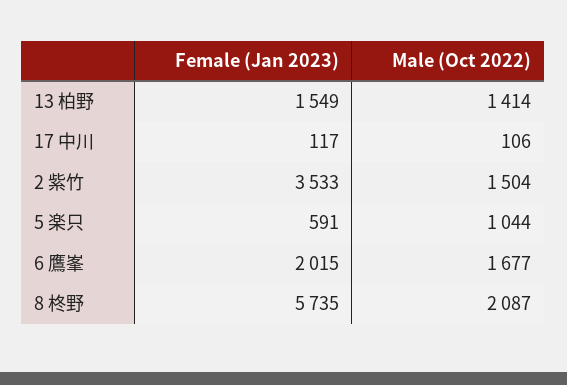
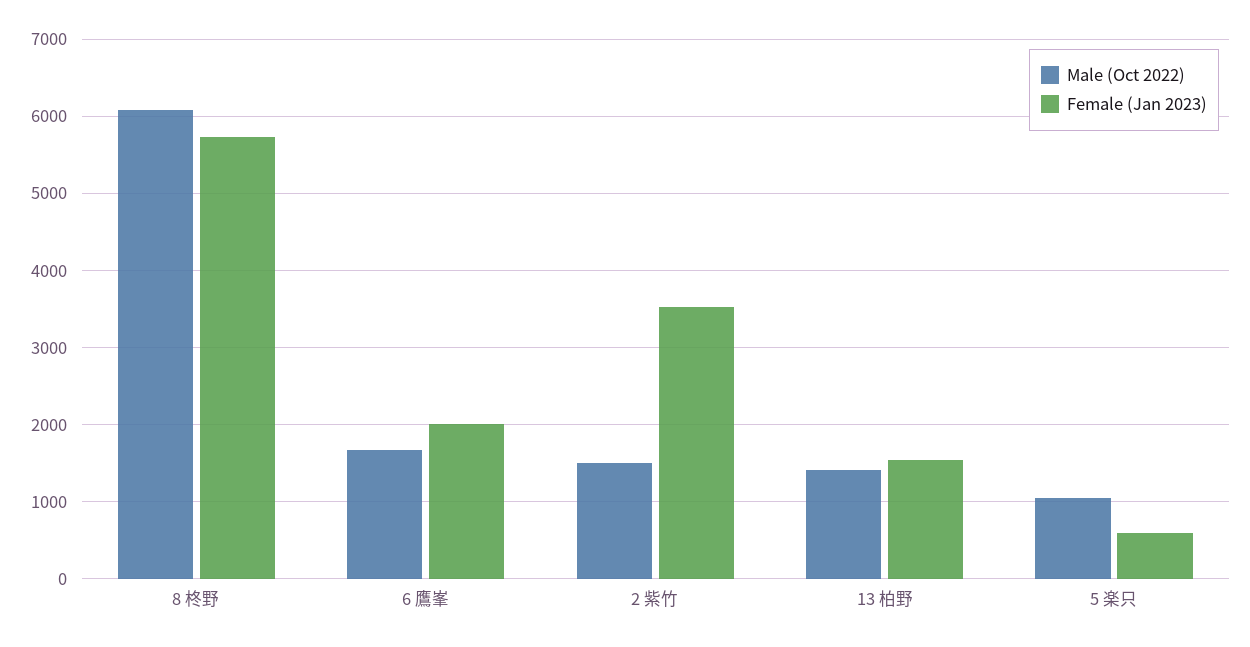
Female (Jan 2023), 17 中川: 117 -> none
Male (Oct 2022), 17 中川: 106 -> none
Male (Oct 2022), 8 柊野: 2087 -> 6100

